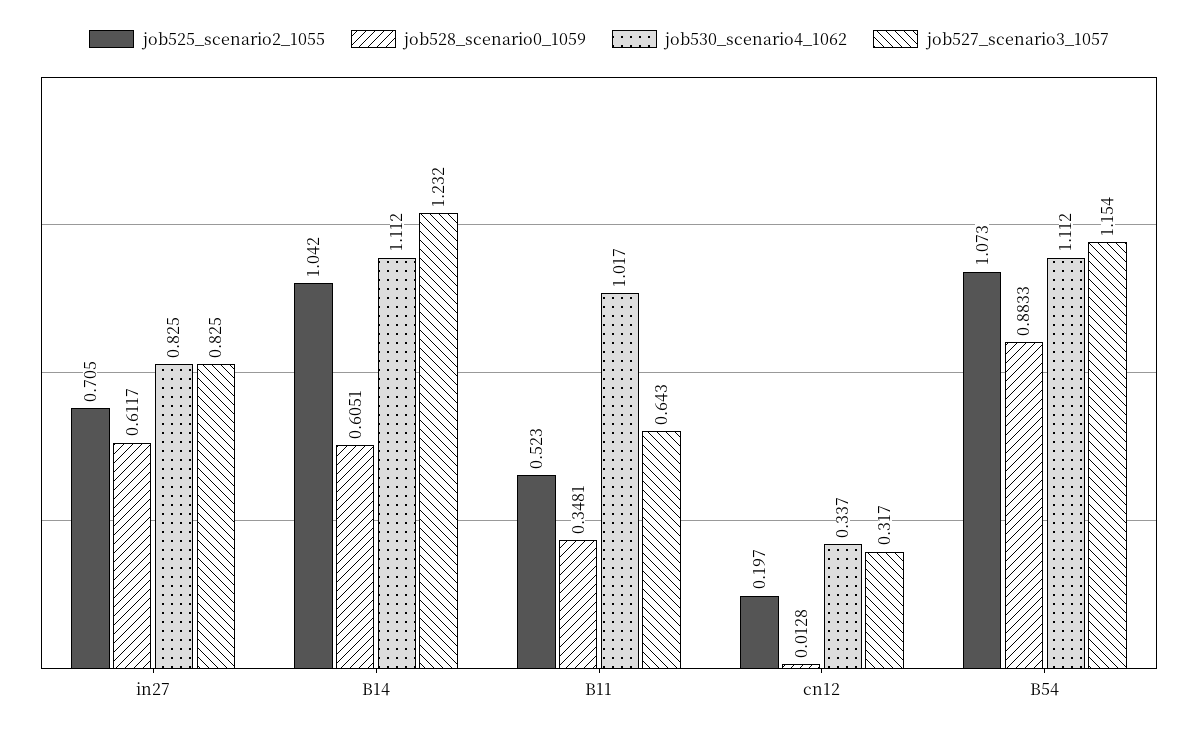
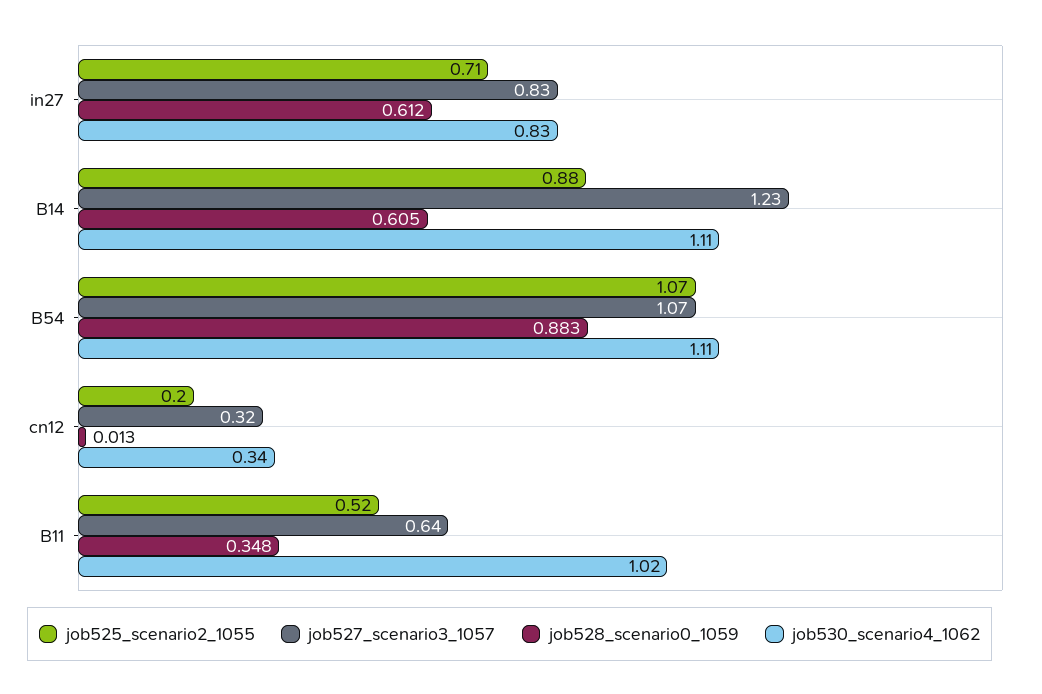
job525_scenario2_1055, B14: 1.042 -> 0.88
job527_scenario3_1057, B54: 1.154 -> 1.07

